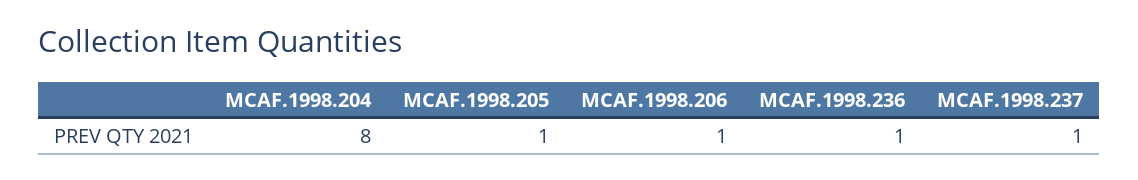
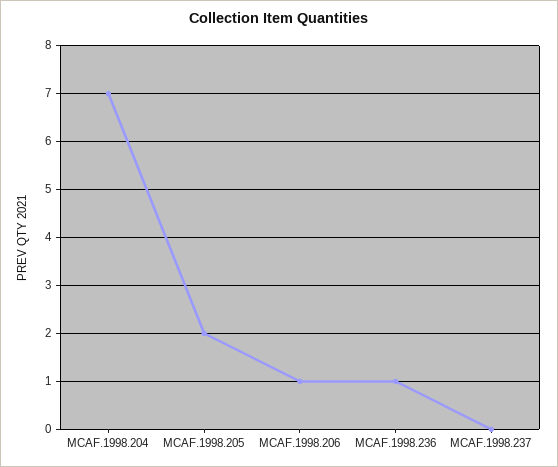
MCAF.1998.204: 8 -> 7
MCAF.1998.205: 1 -> 2
MCAF.1998.237: 1 -> 0

